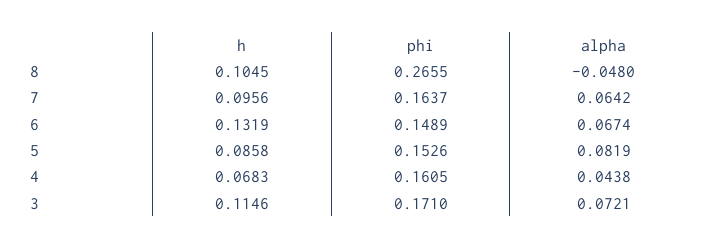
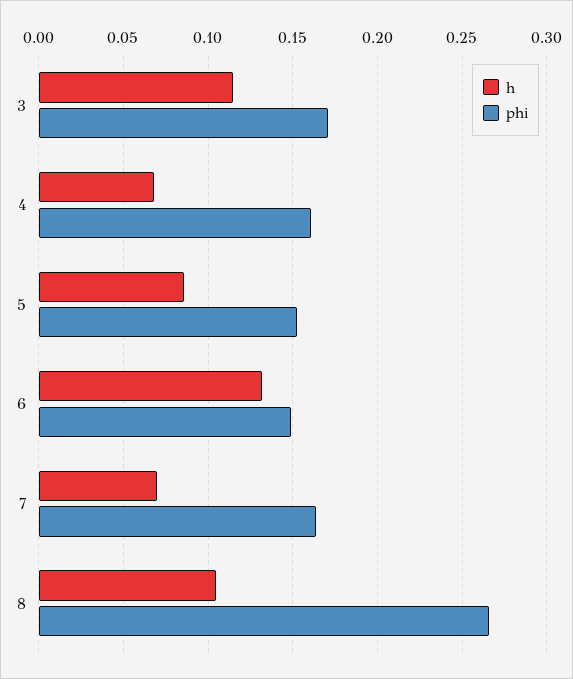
alpha, 8: -0.048 -> none
h, 7: 0.0956 -> 0.07
alpha, 7: 0.0642 -> none
alpha, 6: 0.0674 -> none
alpha, 5: 0.0819 -> none
alpha, 4: 0.0438 -> none
alpha, 3: 0.0721 -> none

